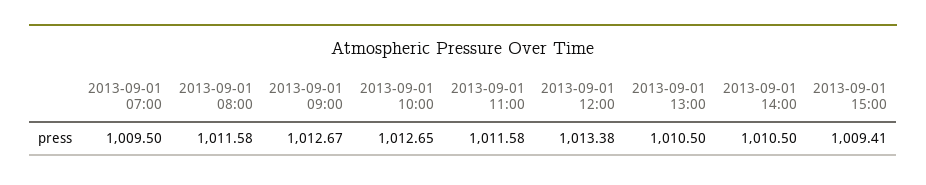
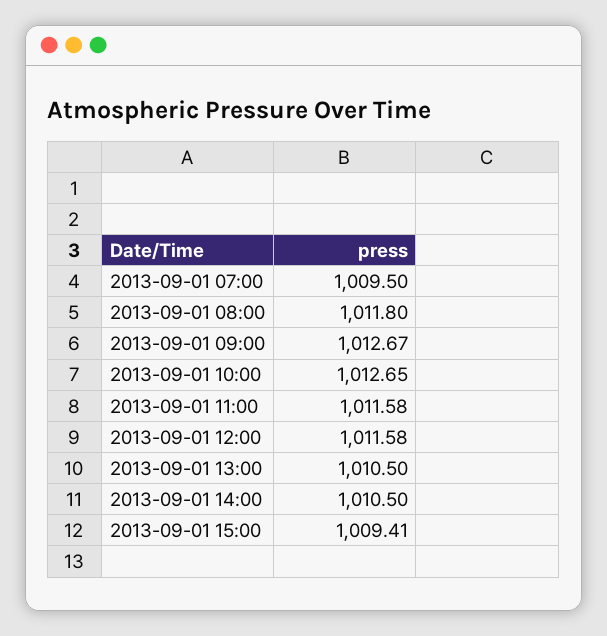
2013-09-01 08:00: 1011.58 -> 1011.8
2013-09-01 12:00: 1013.38 -> 1011.58

